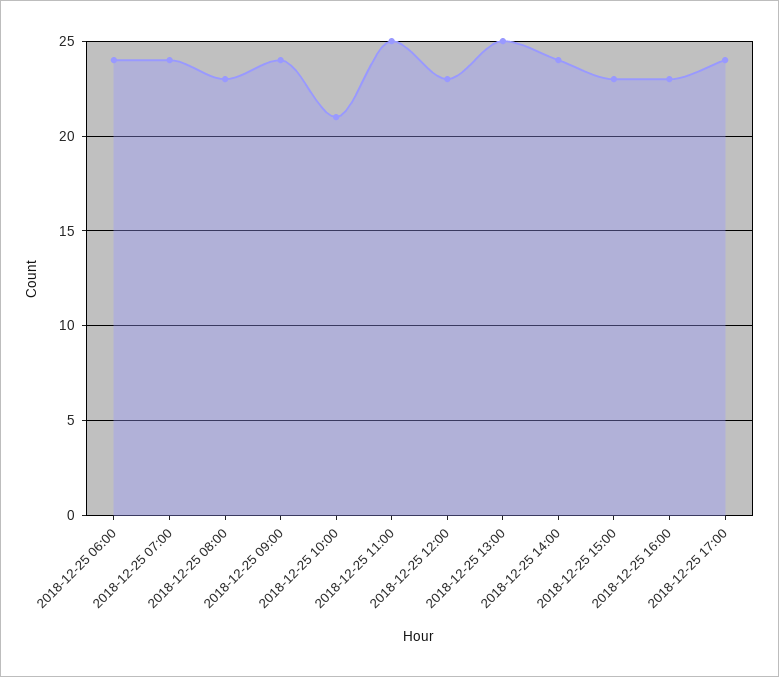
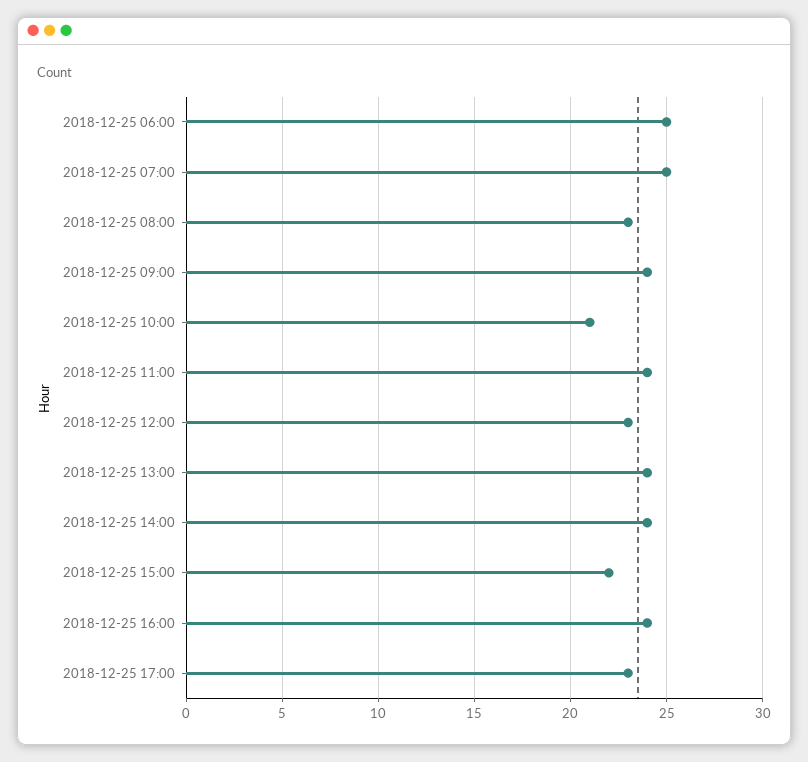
2018-12-25 06:00: 24 -> 25
2018-12-25 07:00: 24 -> 25
2018-12-25 11:00: 25 -> 24
2018-12-25 13:00: 25 -> 24
2018-12-25 15:00: 23 -> 22
2018-12-25 16:00: 23 -> 24
2018-12-25 17:00: 24 -> 23

